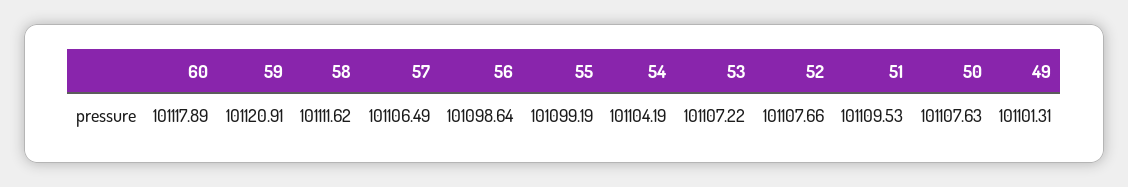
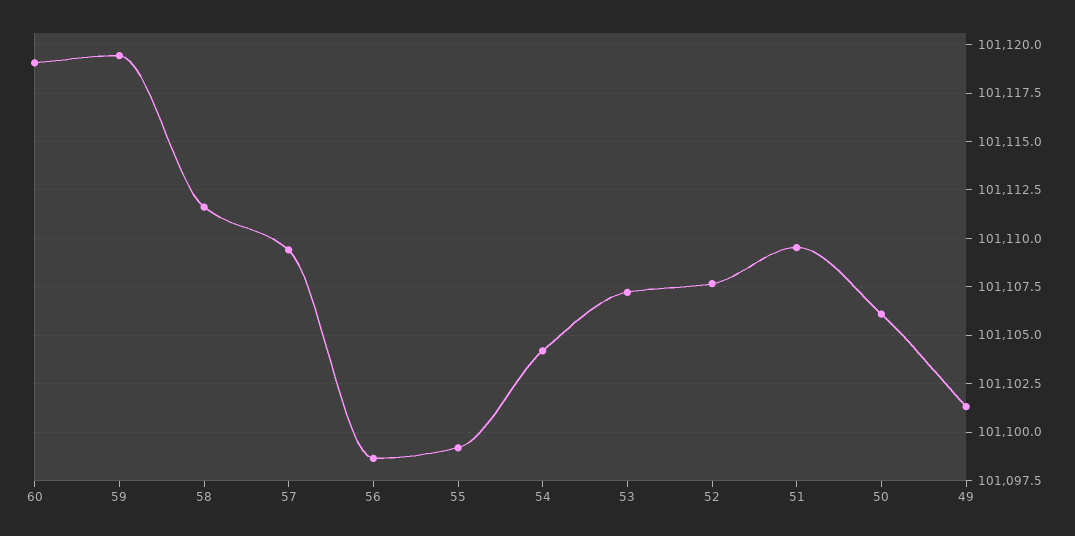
60: 101117.89 -> 101119
59: 101120.91 -> 101119.5
57: 101106.49 -> 101109.5
50: 101107.63 -> 101106

